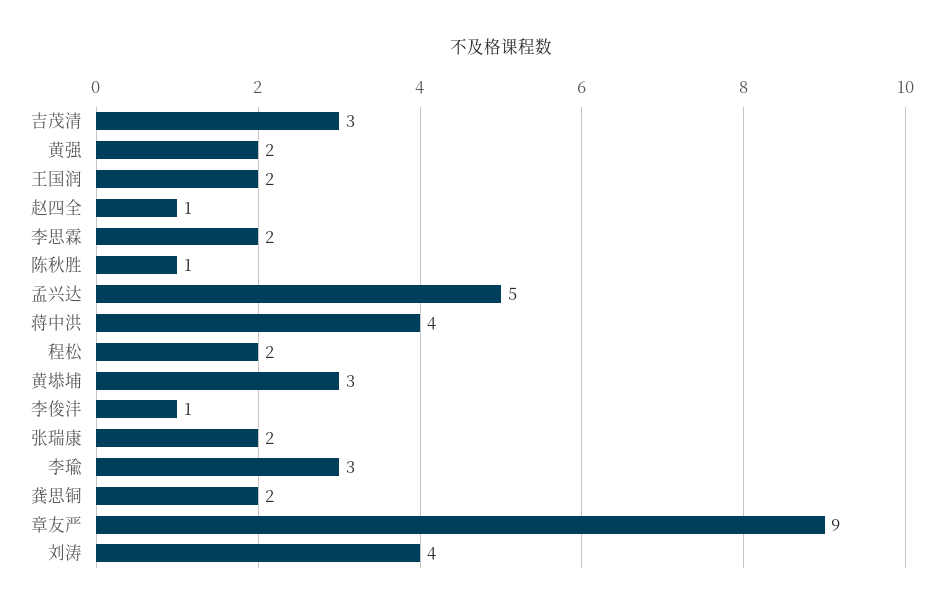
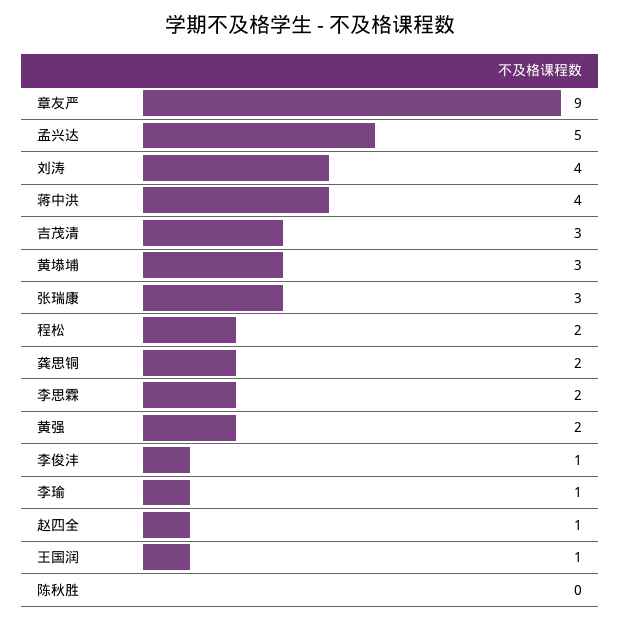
王国润: 2 -> 1
陈秋胜: 1 -> 0
张瑞康: 2 -> 3
李瑜: 3 -> 1

